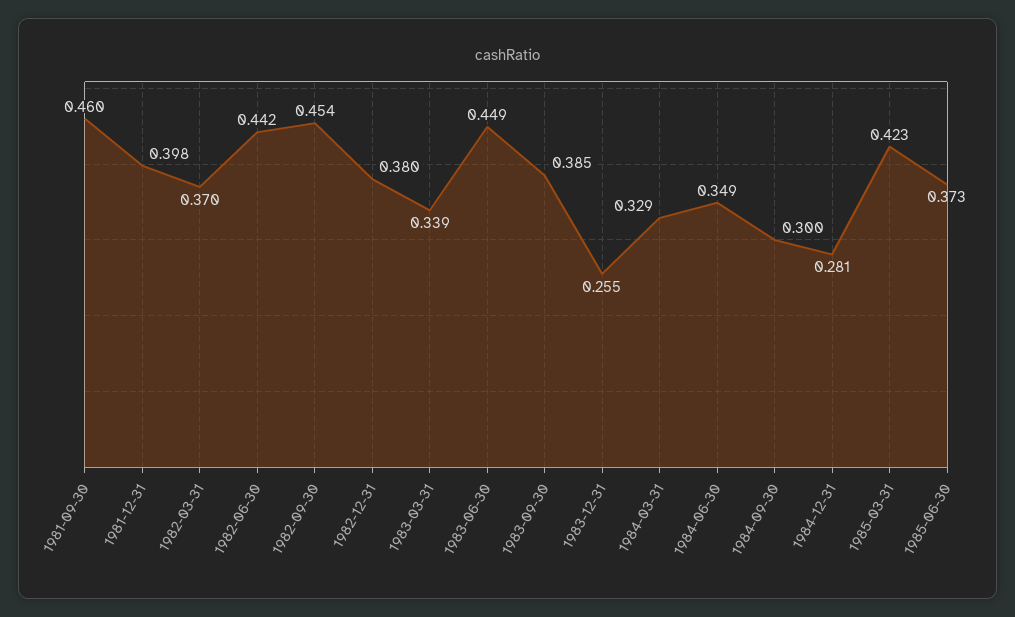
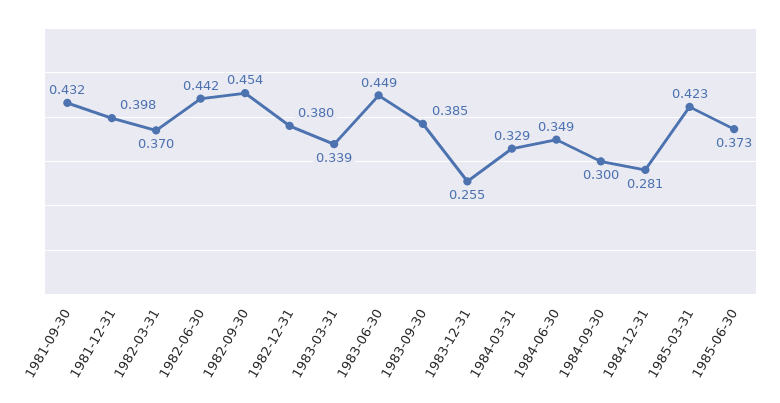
1981-09-30: 0.46 -> 0.432

